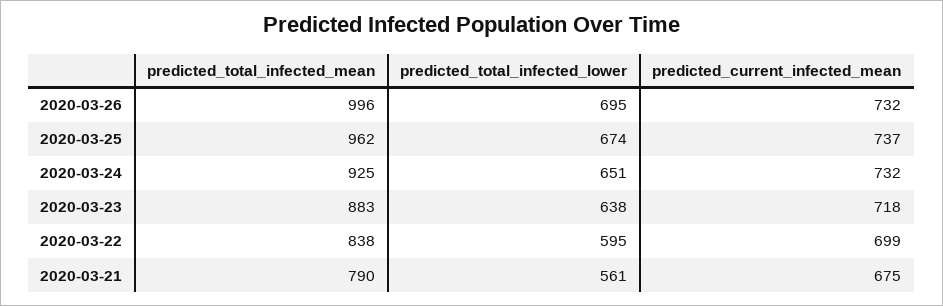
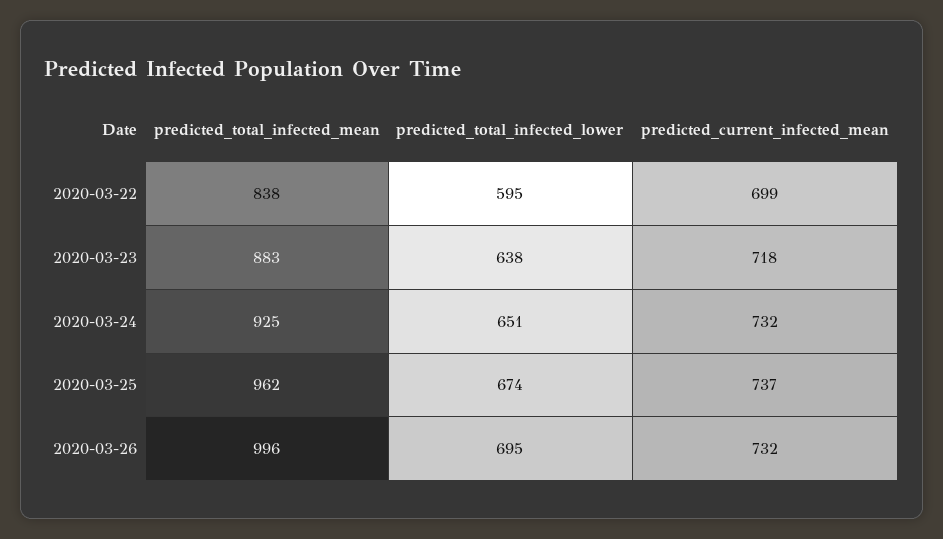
predicted_total_infected_mean, 2020-03-21: 790 -> none
predicted_total_infected_lower, 2020-03-21: 561 -> none
predicted_current_infected_mean, 2020-03-21: 675 -> none

